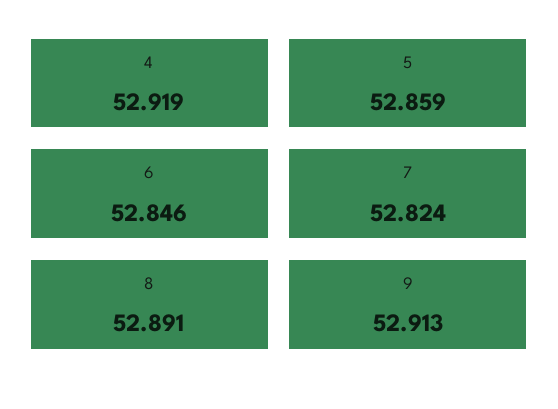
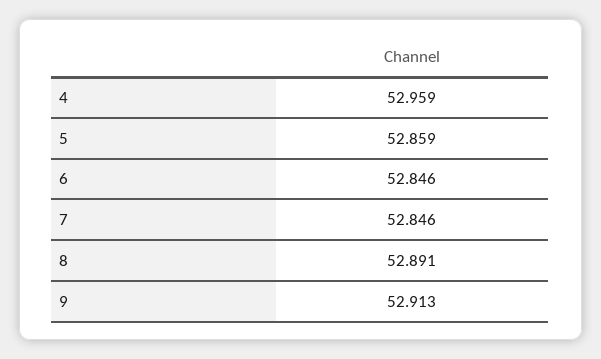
4: 52.919 -> 52.959
7: 52.824 -> 52.846

